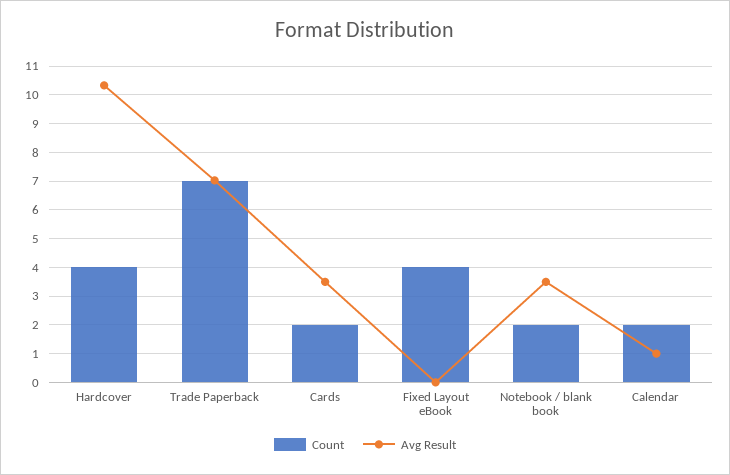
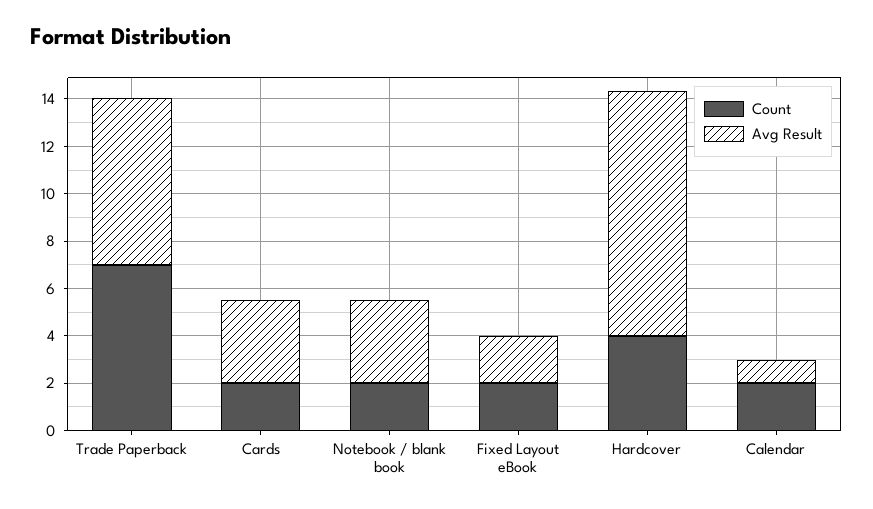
Count, Fixed Layout eBook: 4 -> 2
Avg Result, Fixed Layout eBook: 0 -> 2

